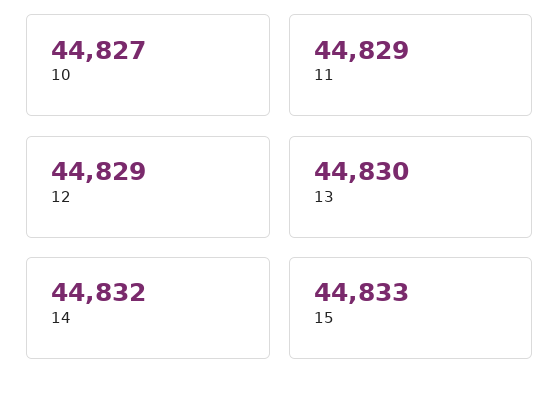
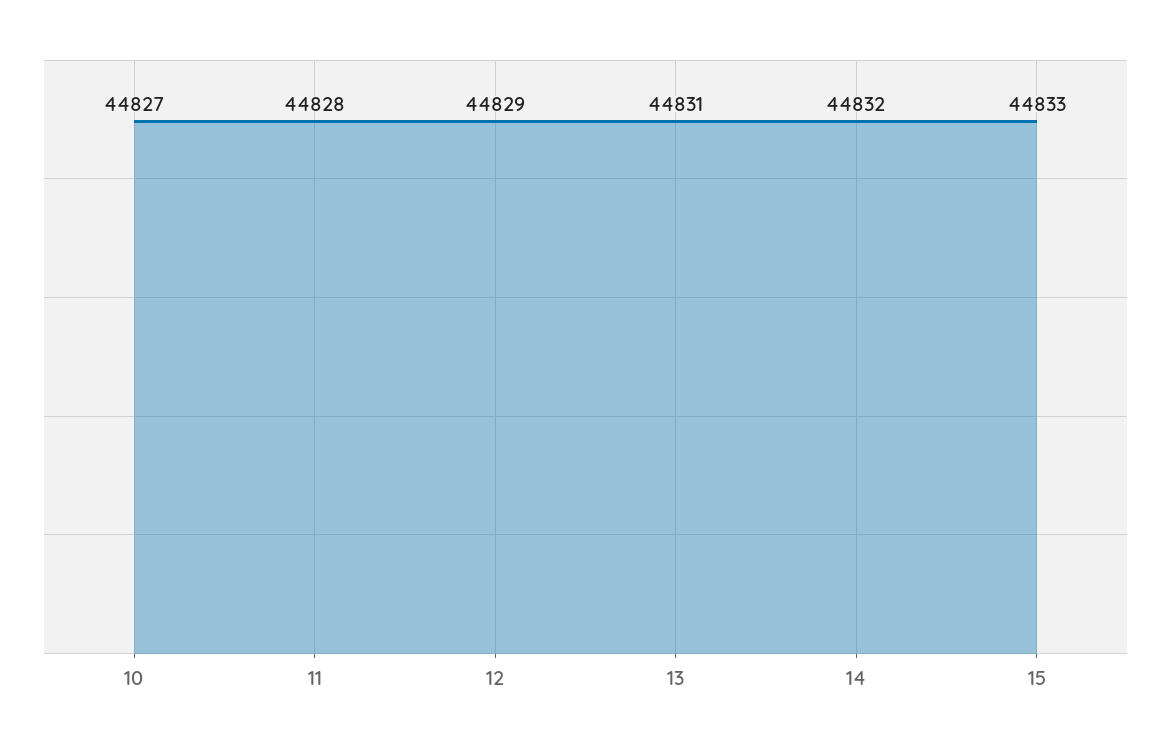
11: 44829 -> 44828
13: 44830 -> 44831

